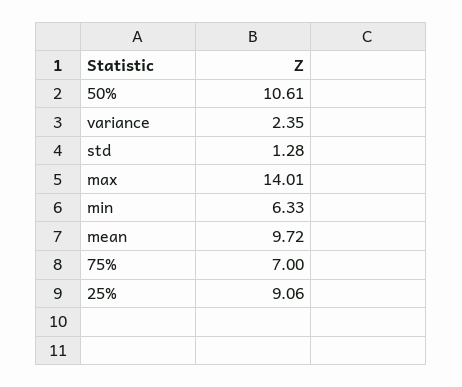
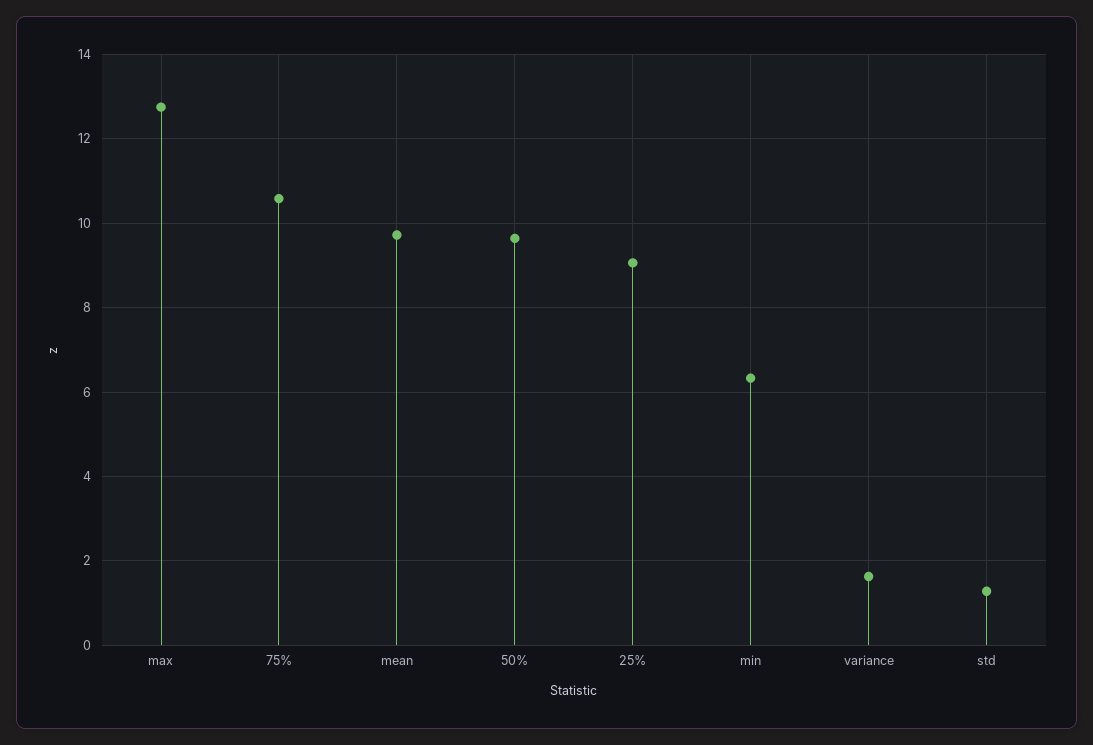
50%: 10.61 -> 9.6
variance: 2.35 -> 1.6
max: 14.01 -> 12.8
75%: 7 -> 10.6

